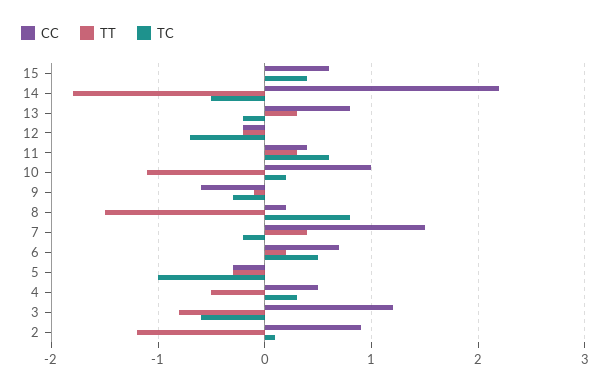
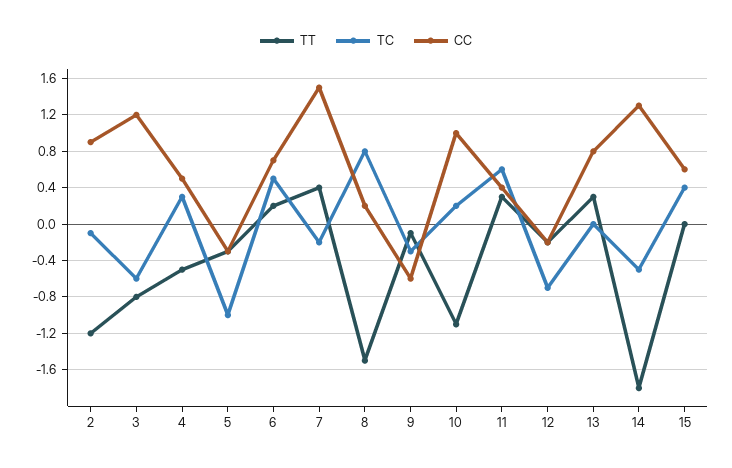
CC, 14: 2.2 -> 1.3
TC, 13: -0.2 -> 0
TC, 2: 0.1 -> -0.1

